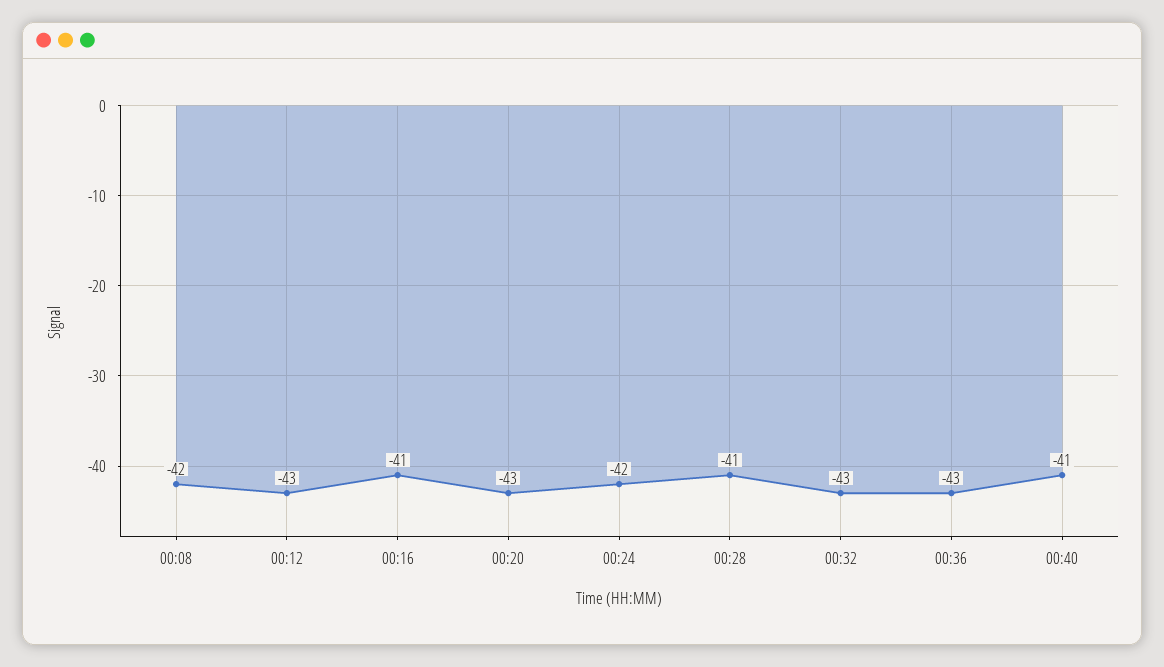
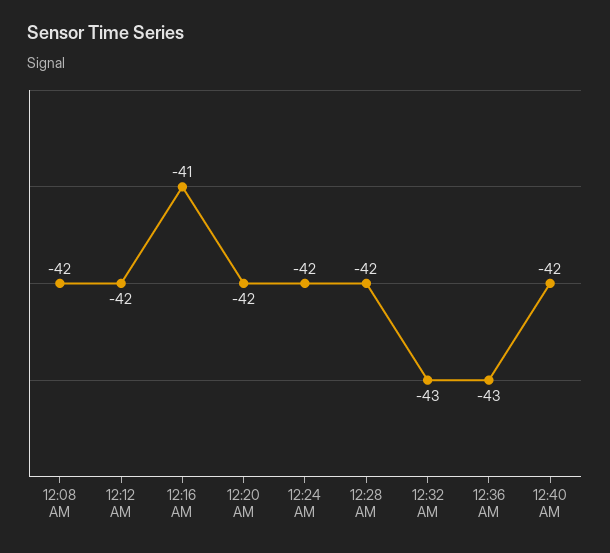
00:12: -43 -> -42
00:20: -43 -> -42
00:28: -41 -> -42
00:40: -41 -> -42

